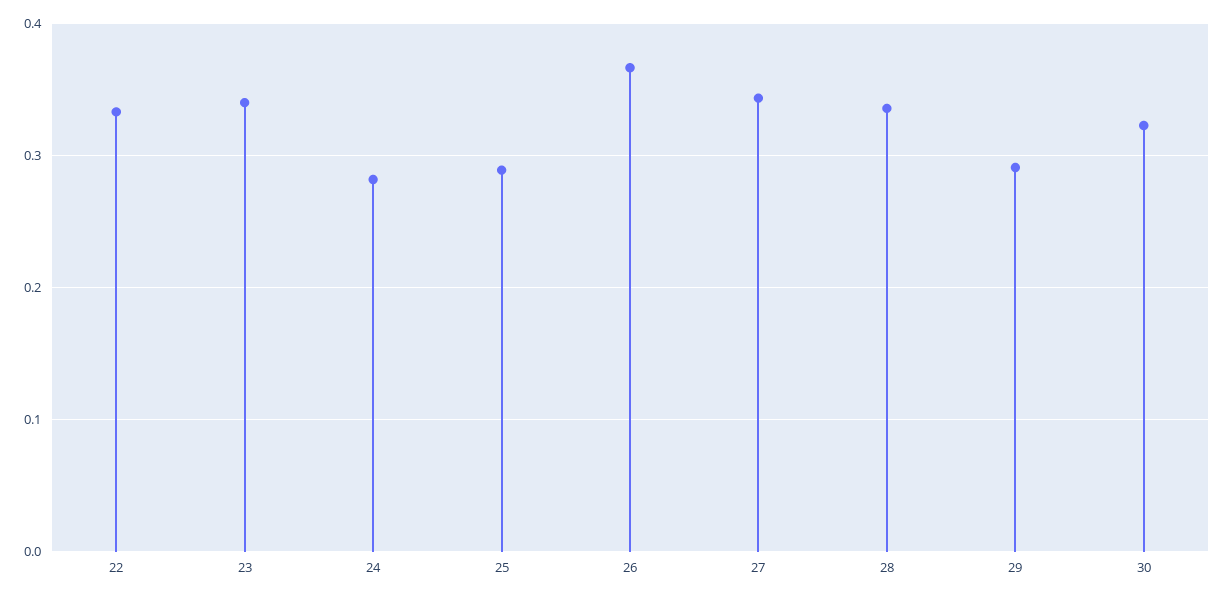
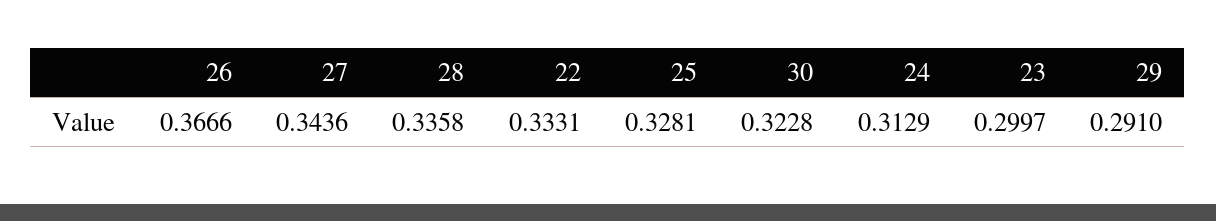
23: 0.34 -> 0.2997
24: 0.28 -> 0.3129
25: 0.29 -> 0.3281

